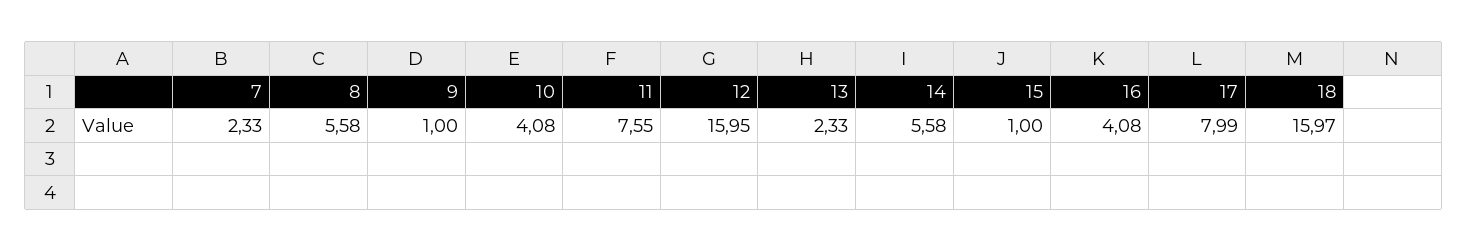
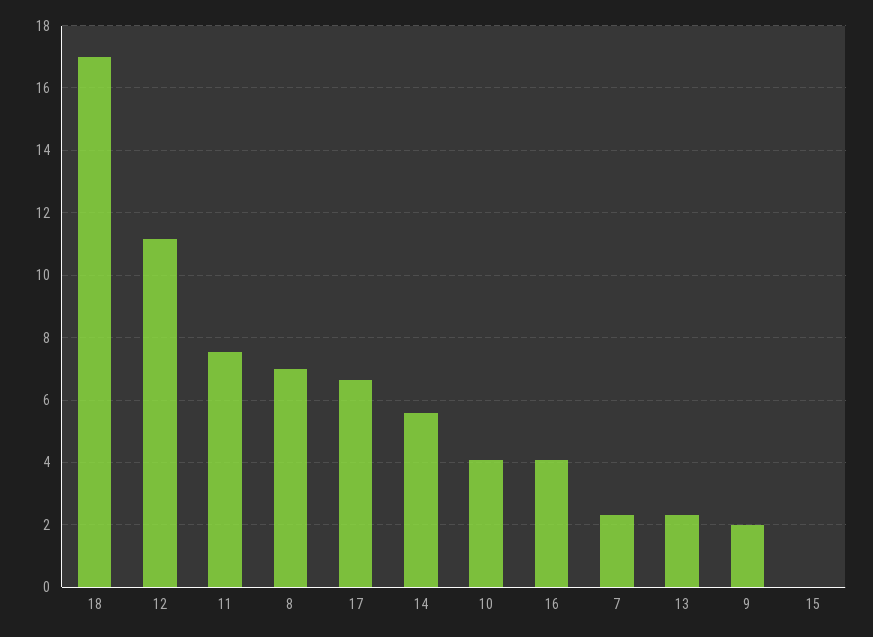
8: 5.58 -> 7
9: 1 -> 2
12: 15.95 -> 11.2
15: 1 -> 0
17: 7.99 -> 6.6
18: 15.97 -> 17

